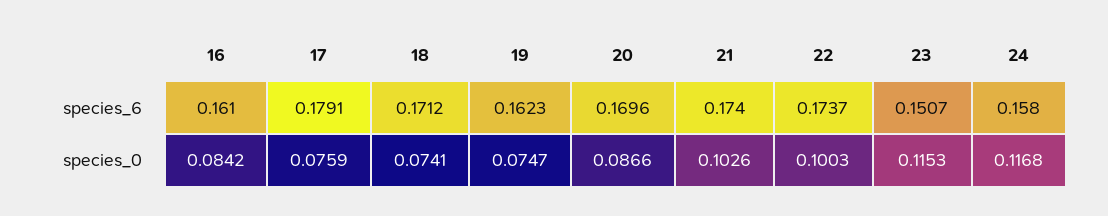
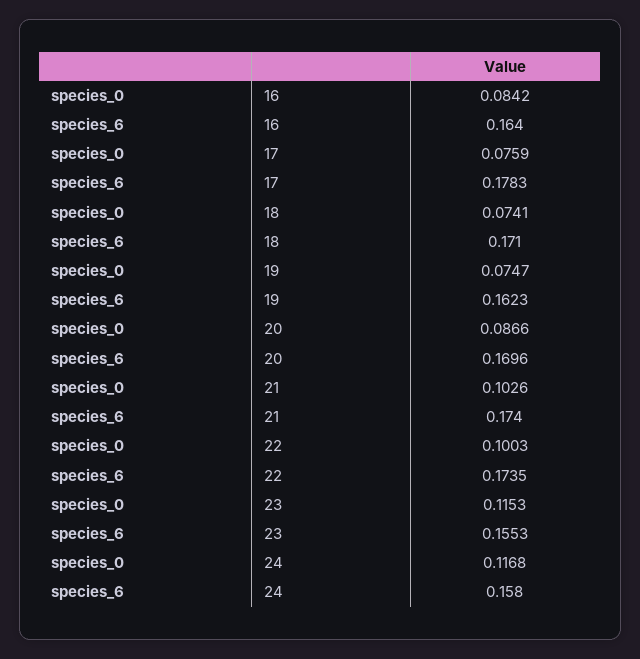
16, species_6: 0.161 -> 0.164
17, species_6: 0.1791 -> 0.1783
18, species_6: 0.1712 -> 0.171
22, species_6: 0.1737 -> 0.1735
23, species_6: 0.1507 -> 0.1553

